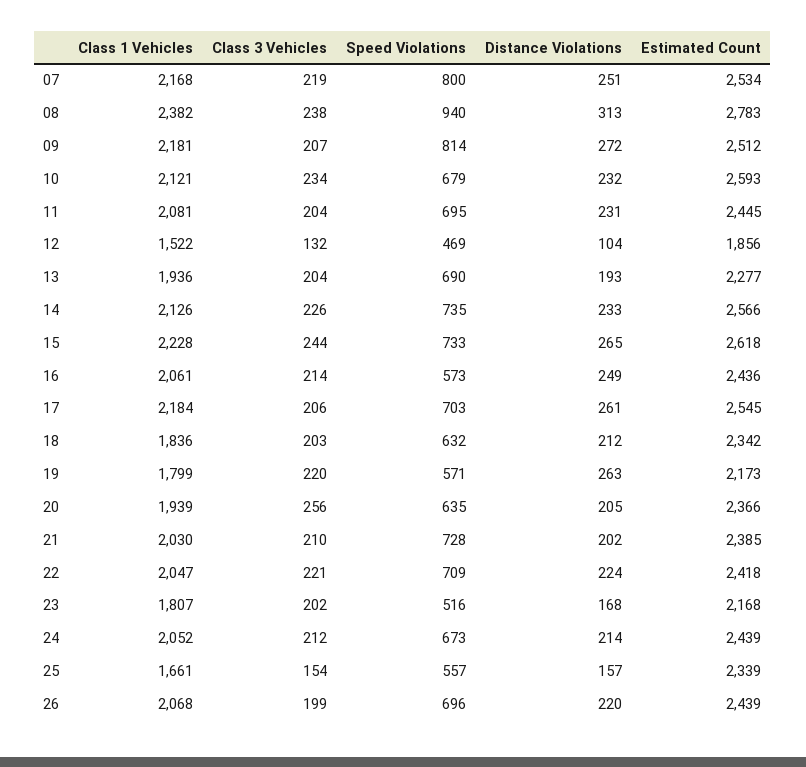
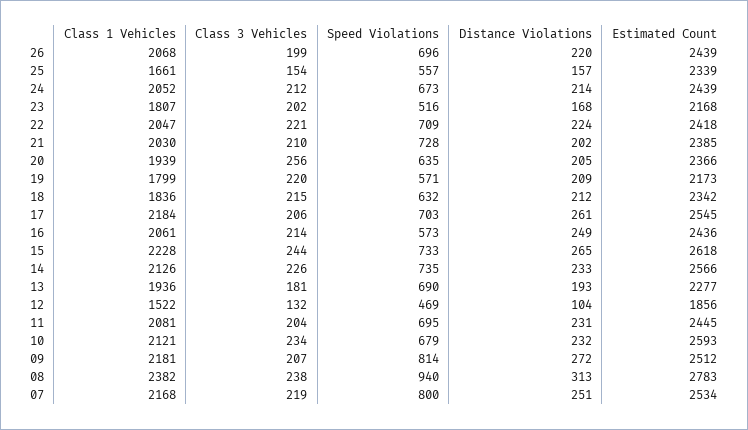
Class 3 Vehicles, 13: 204 -> 181
Class 3 Vehicles, 18: 203 -> 215
Distance Violations, 19: 263 -> 209

